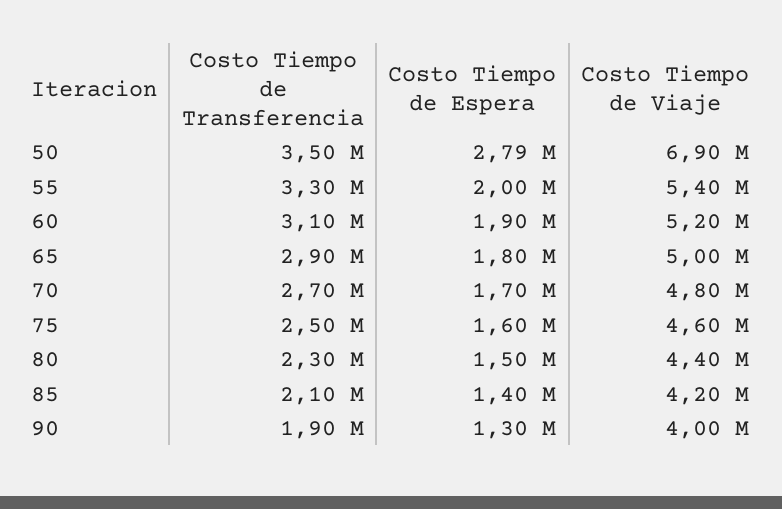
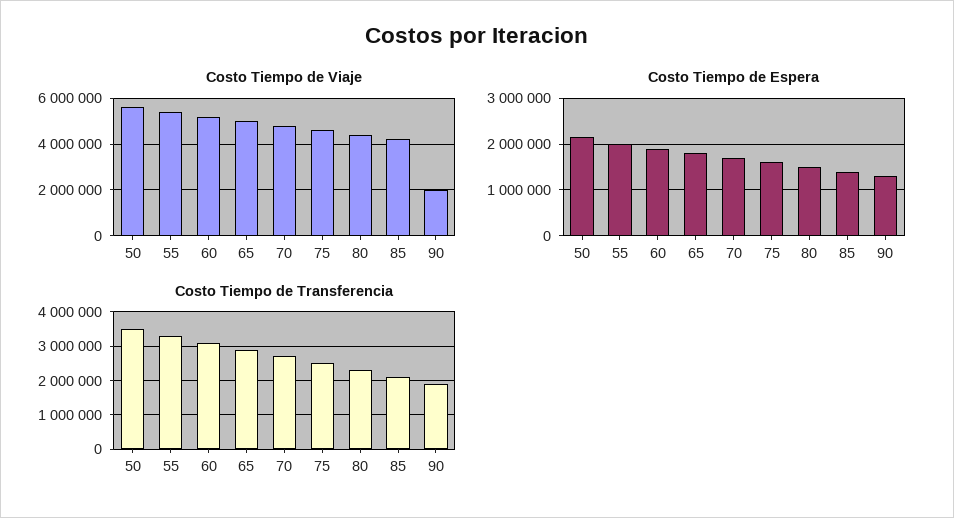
Costo Tiempo de Espera, 50: 2790000 -> 2200000
Costo Tiempo de Viaje, 50: 6900000 -> 5500000
Costo Tiempo de Viaje, 90: 4000000 -> 2000000

